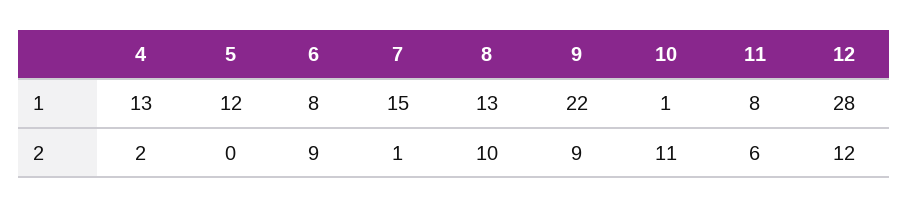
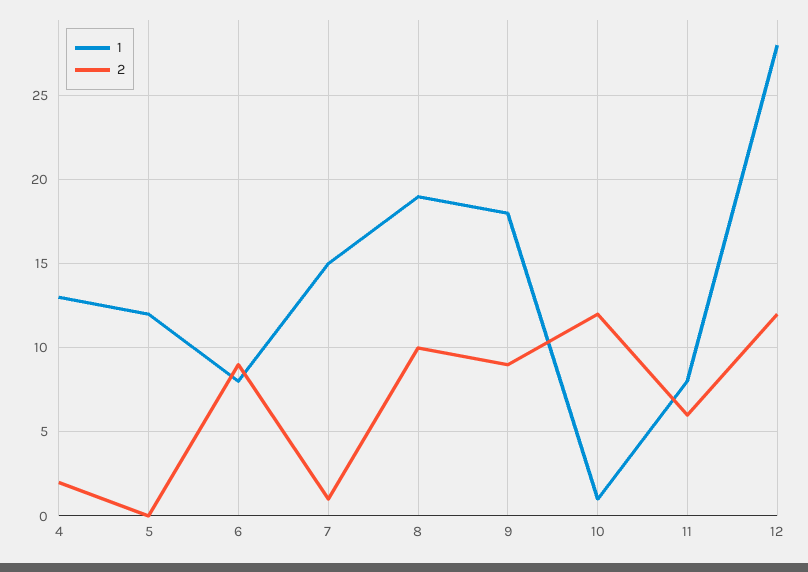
1, 8: 13 -> 19
1, 9: 22 -> 18
2, 10: 11 -> 12

